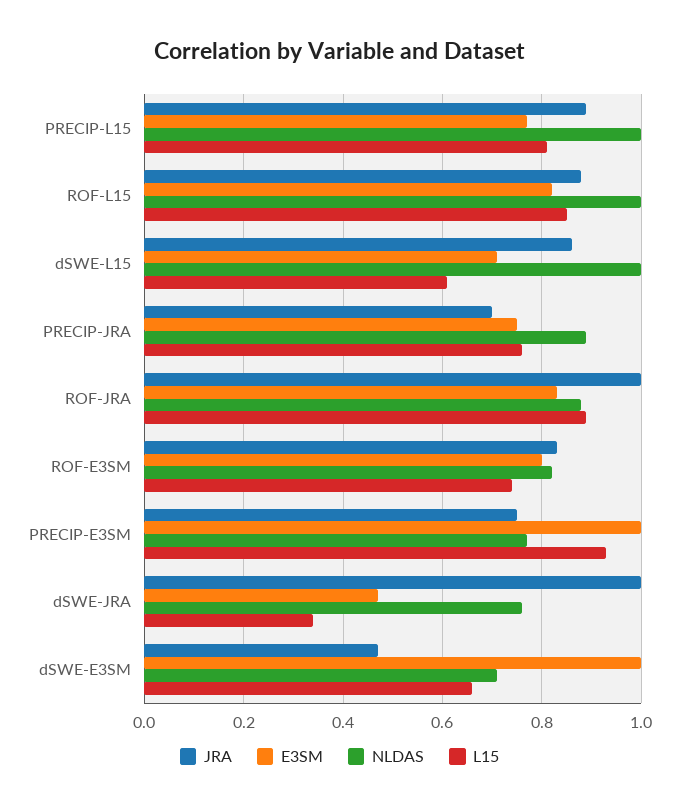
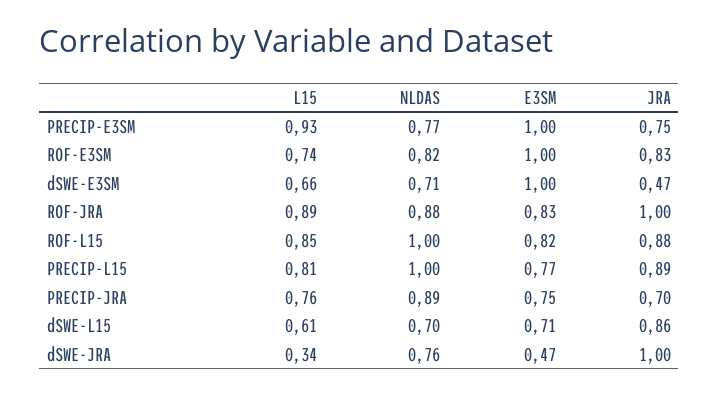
NLDAS, dSWE-L15: 1 -> 0.7
E3SM, ROF-E3SM: 0.8 -> 1

